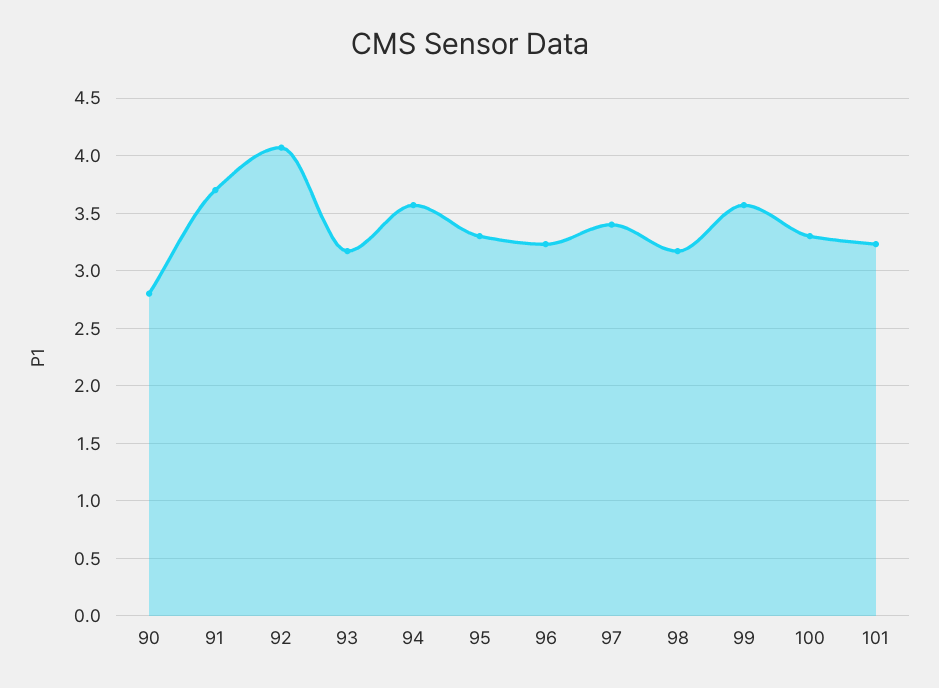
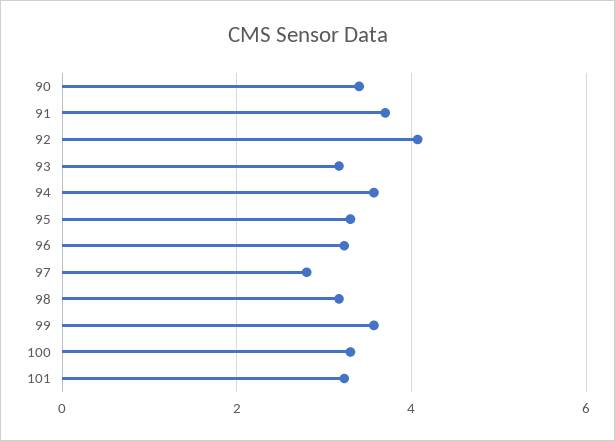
90: 2.8 -> 3.4
97: 3.4 -> 2.8

